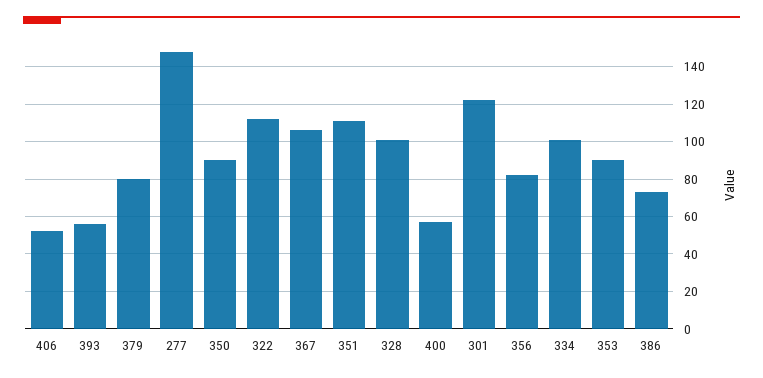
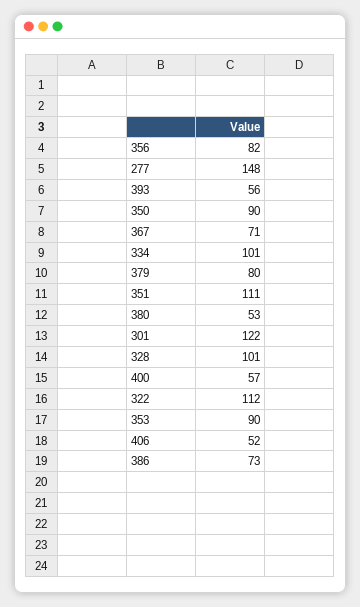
367: 105 -> 71
380: none -> 53

